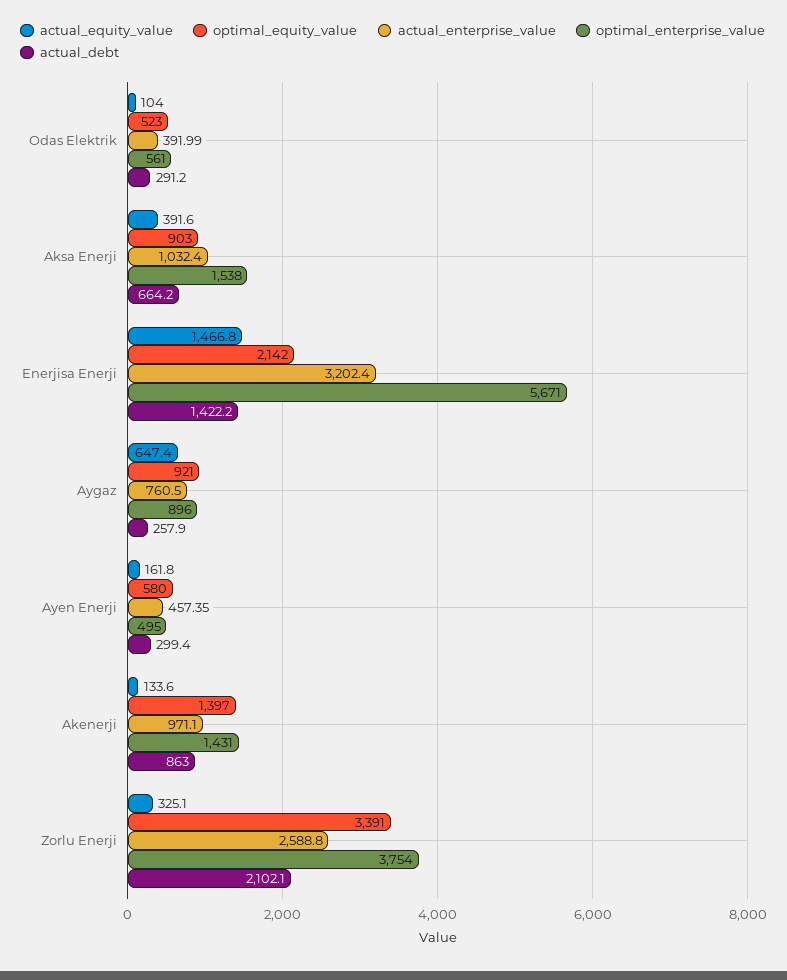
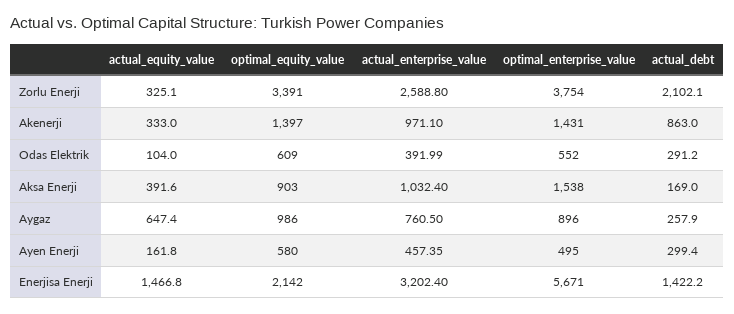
optimal_equity_value, Odas Elektrik: 523 -> 609
optimal_enterprise_value, Odas Elektrik: 561 -> 552
actual_debt, Aksa Enerji: 664.2 -> 169
optimal_equity_value, Aygaz: 921 -> 986
actual_equity_value, Akenerji: 133.6 -> 333

